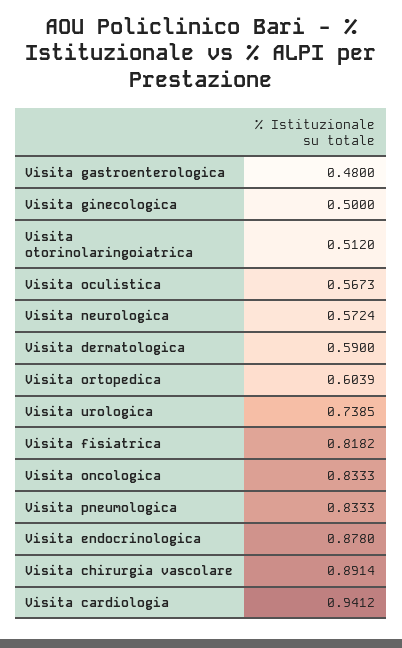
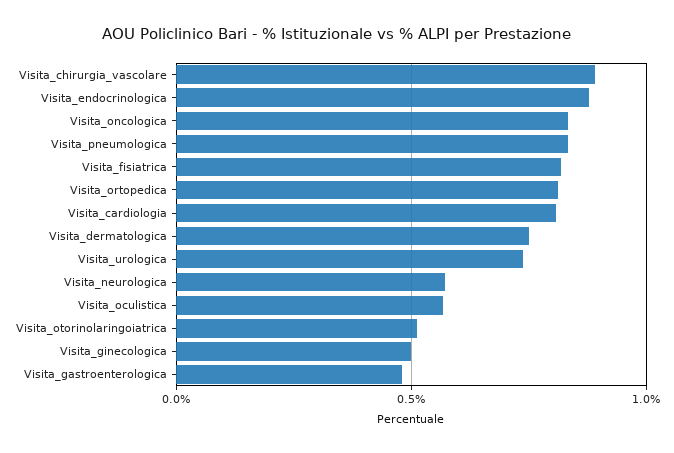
Visita dermatologica: 0.59 -> 0.75
Visita ortopedica: 0.6039 -> 0.8
Visita cardiologia: 0.9412 -> 0.8

